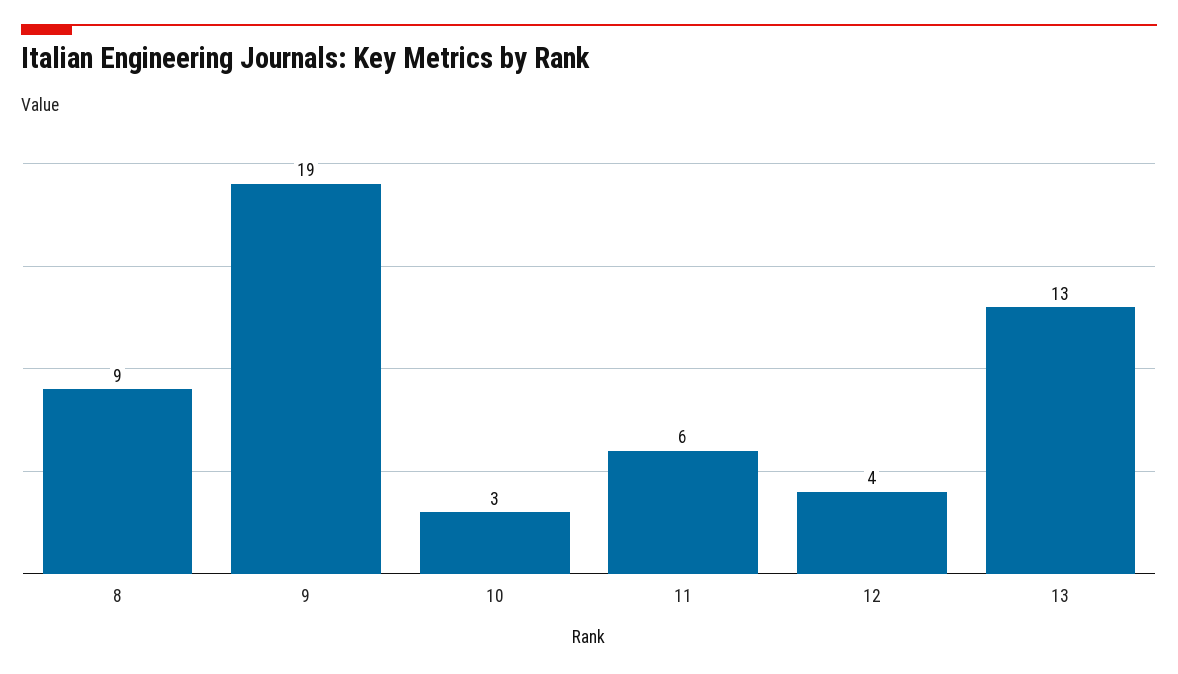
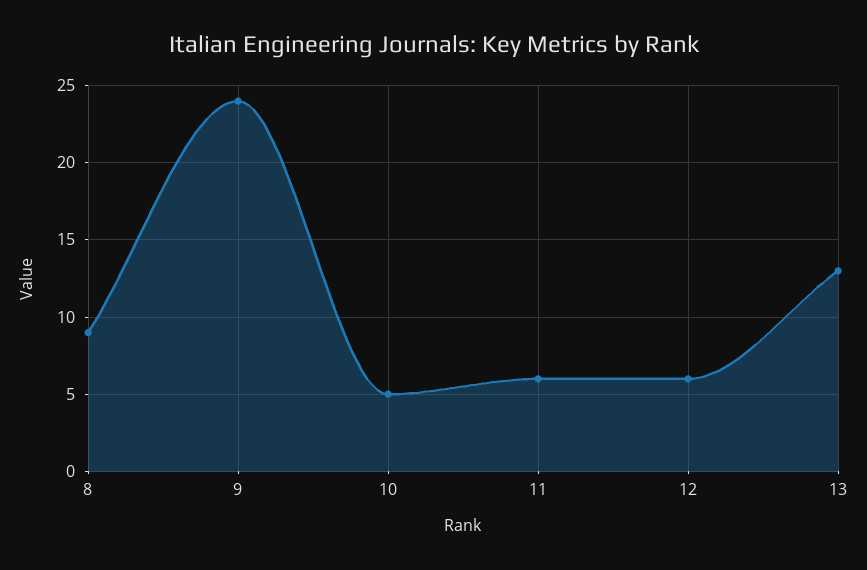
9: 19 -> 24
10: 3 -> 5
12: 4 -> 6

